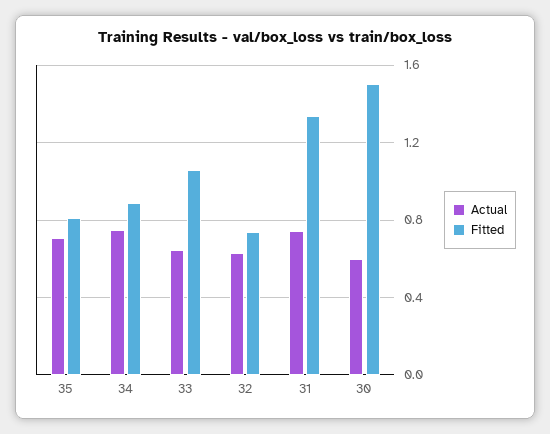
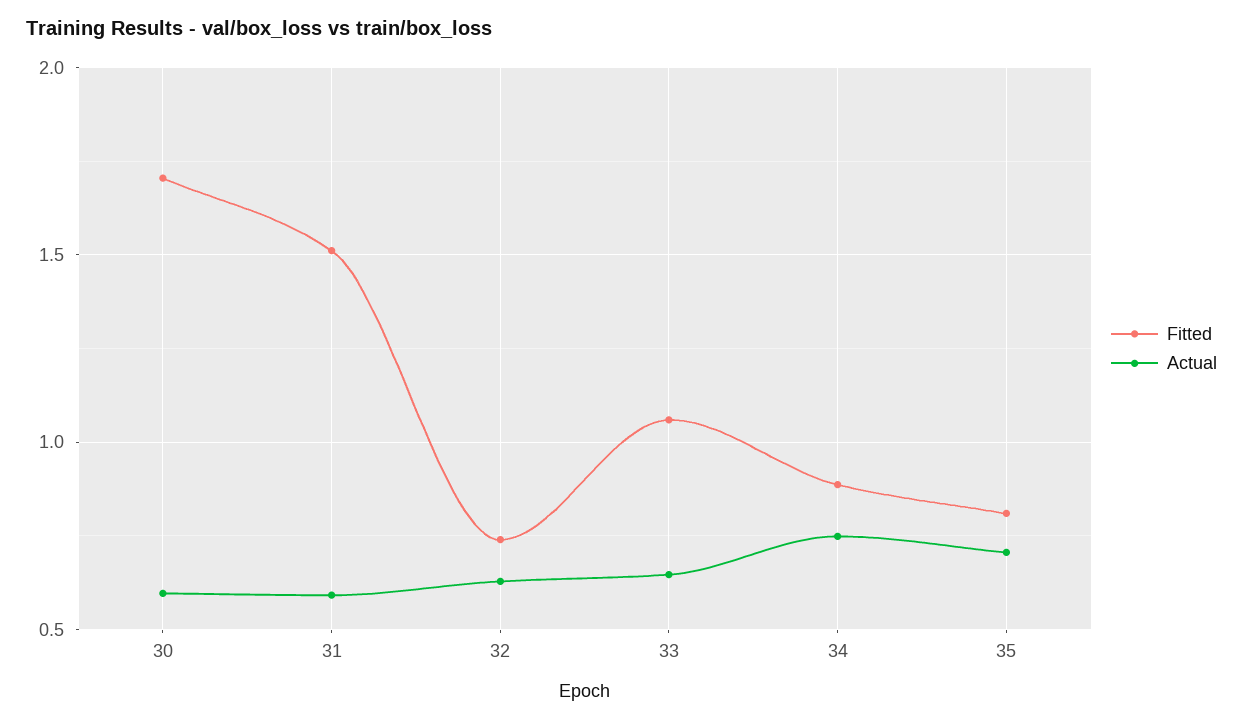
Actual, 31: 0.75 -> 0.6
Fitted, 31: 1.35 -> 1.5
Fitted, 30: 1.5 -> 1.7

